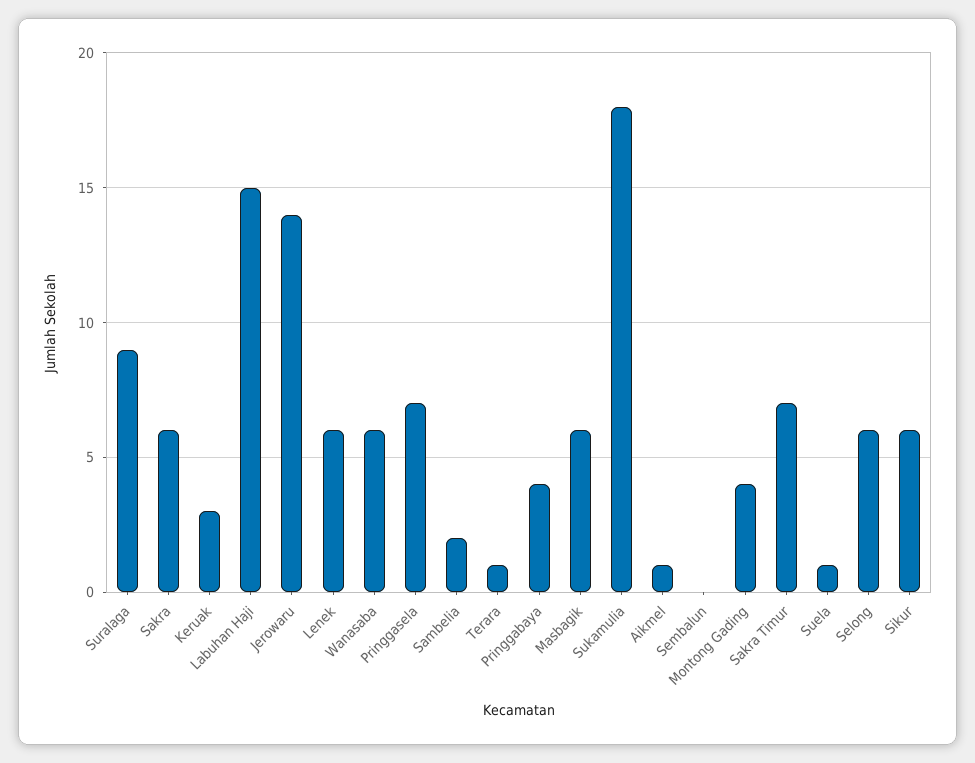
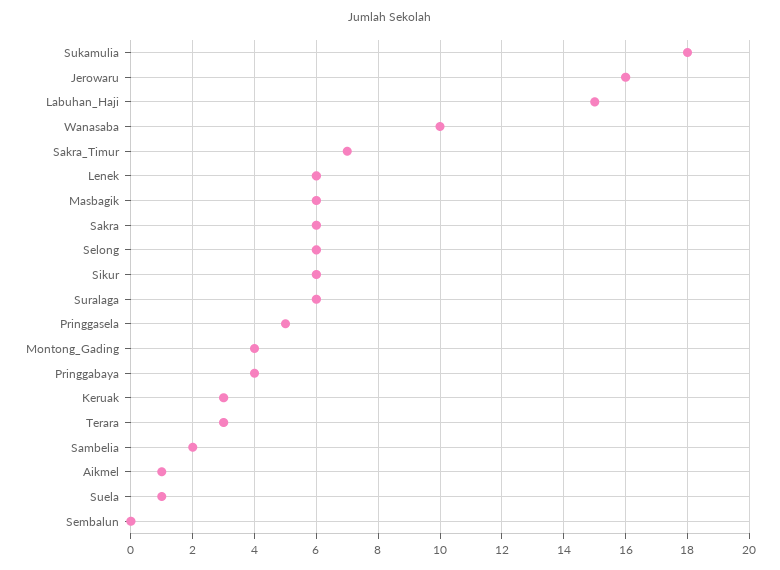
Suralaga: 9 -> 6
Jerowaru: 14 -> 16
Wanasaba: 6 -> 10
Pringgasela: 7 -> 5
Terara: 1 -> 3

